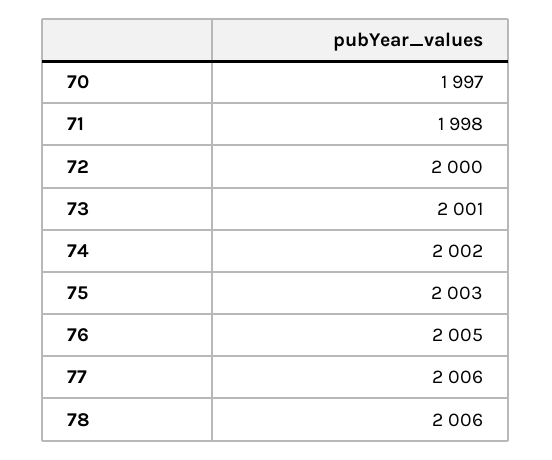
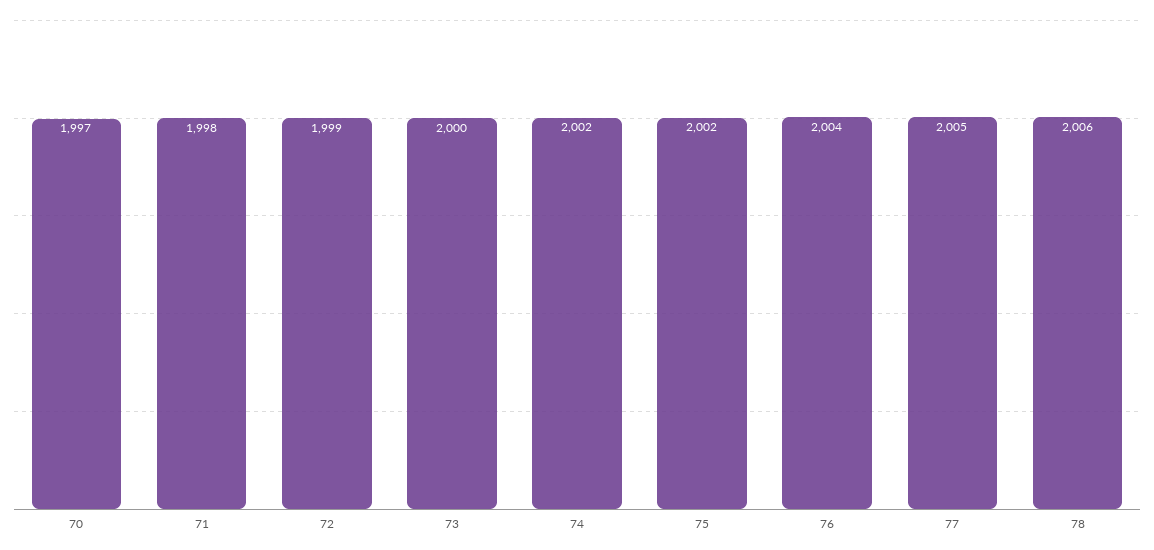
72: 2000 -> 1999
73: 2001 -> 2000
75: 2003 -> 2002
76: 2005 -> 2004
77: 2006 -> 2005

